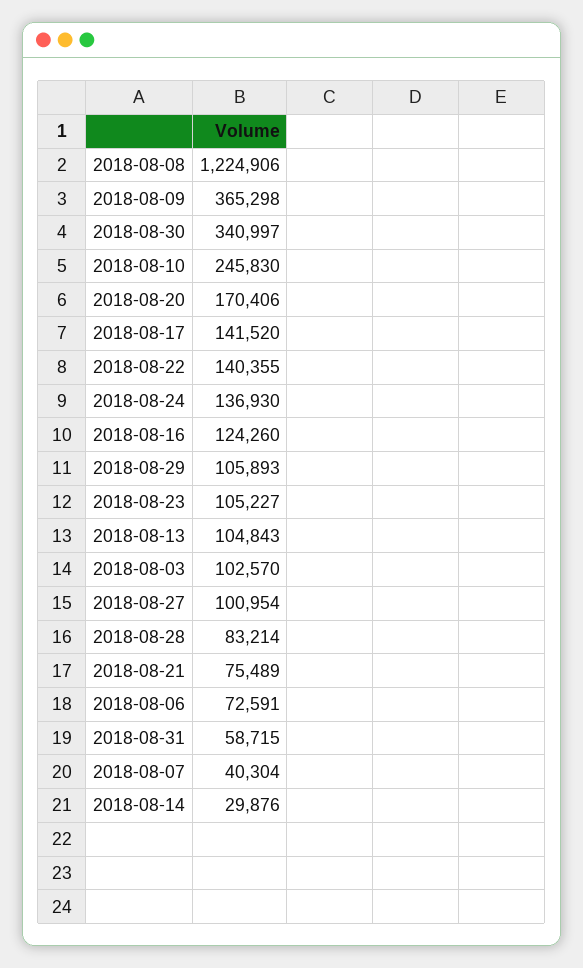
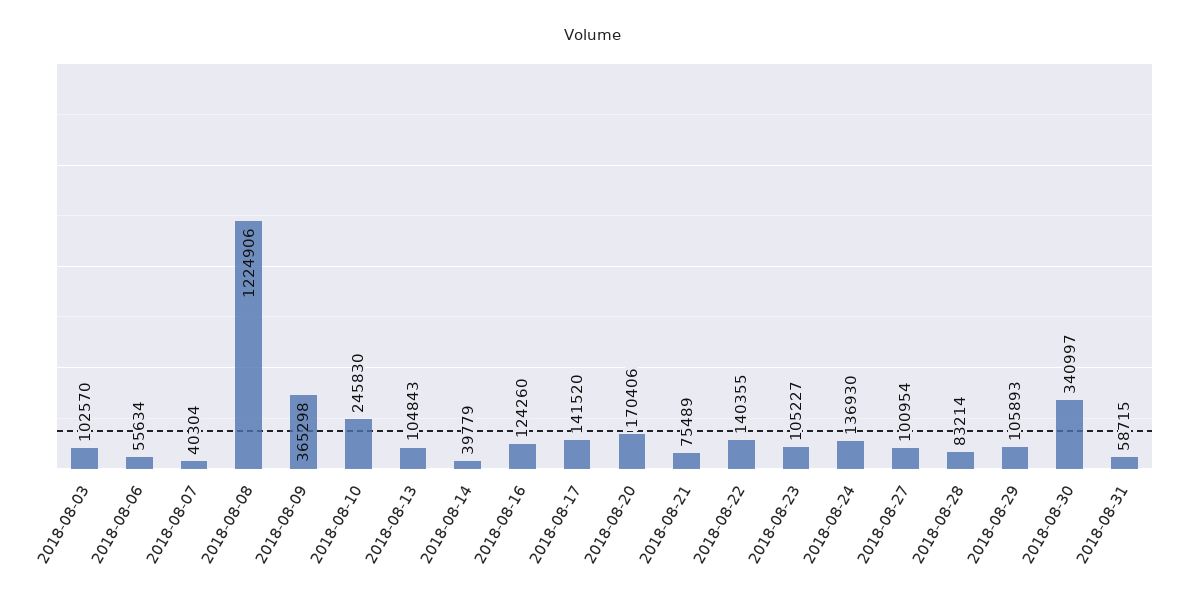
2018-08-06: 72591 -> 55634
2018-08-14: 29876 -> 39779

